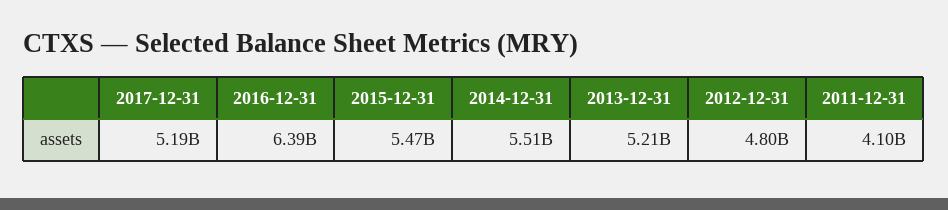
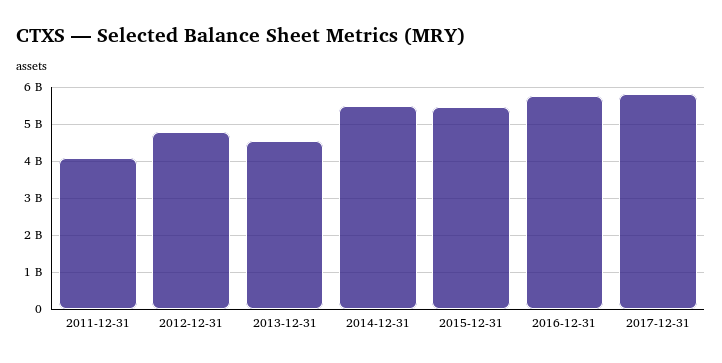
2017-12-31: 5190000000 -> 5800000000
2016-12-31: 6390000000 -> 5800000000
2013-12-31: 5210000000 -> 4600000000

